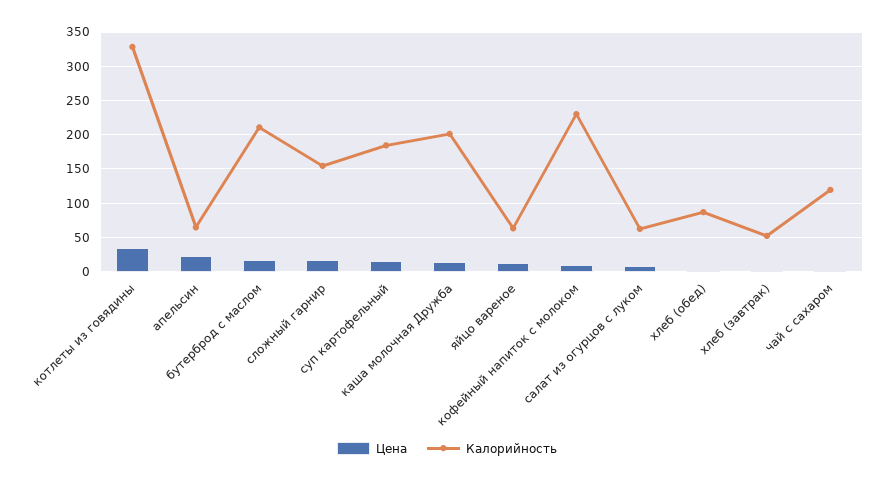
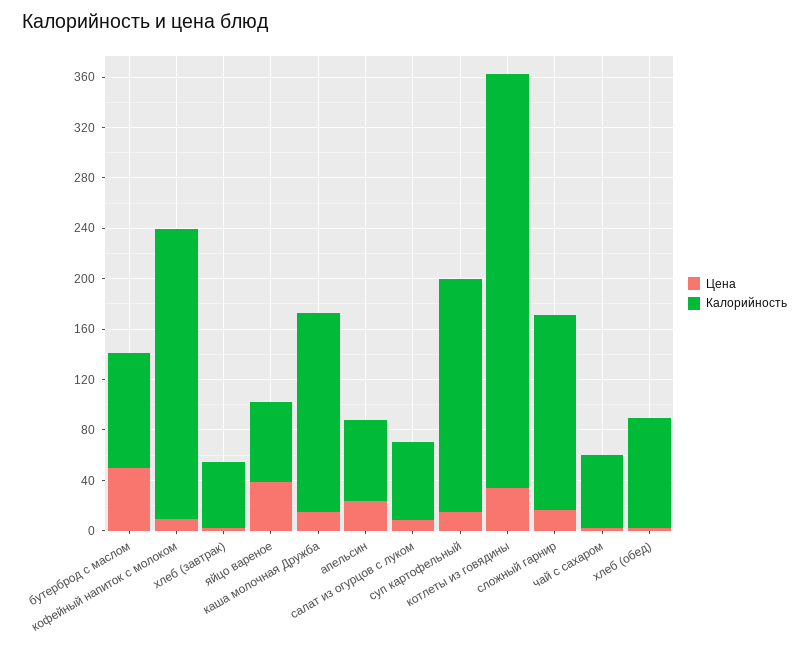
Цена, бутерброд с маслом: 20 -> 50
Калорийность, бутерброд с маслом: 210 -> 90
Калорийность, каша молочная Дружба: 200 -> 160
Цена, яйцо вареное: 10 -> 40
Калорийность, чай с сахаром: 120 -> 60

